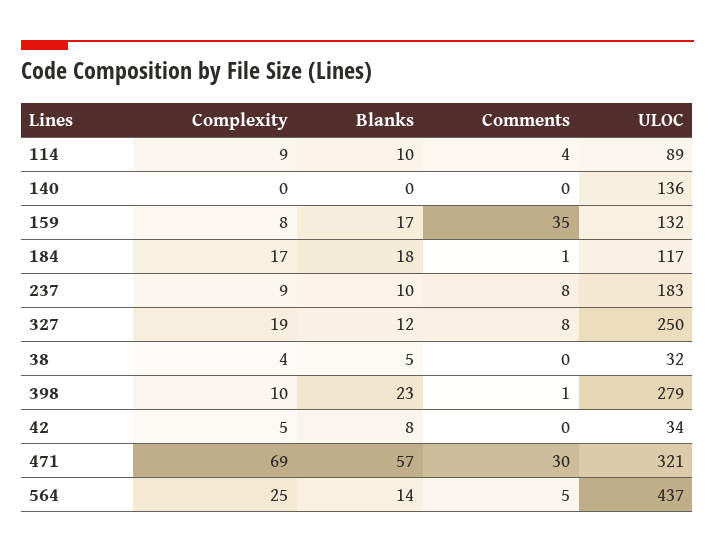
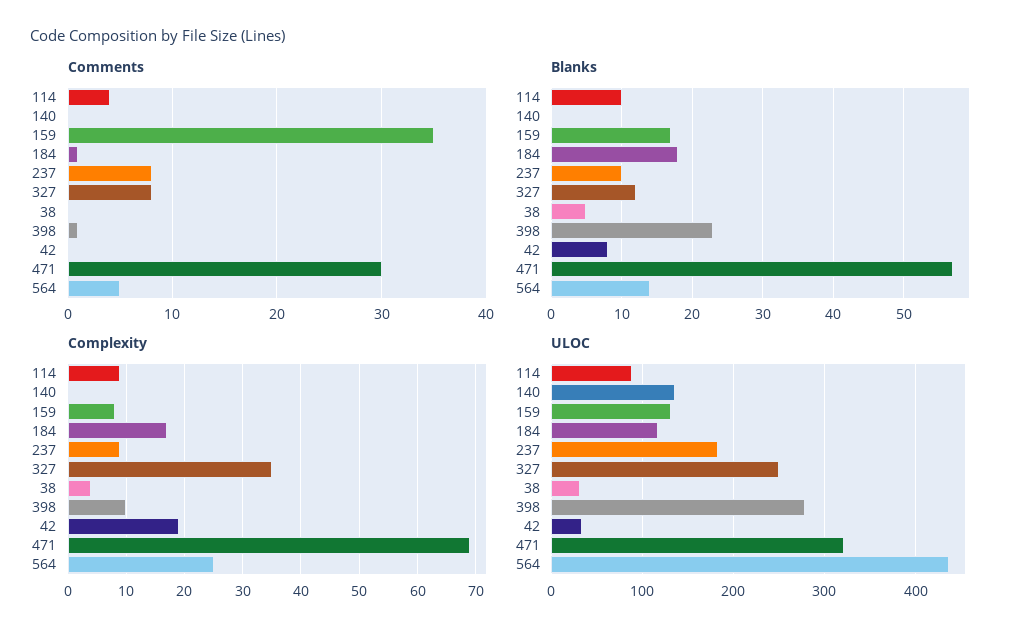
Complexity, 327: 19 -> 35
Complexity, 42: 5 -> 20

